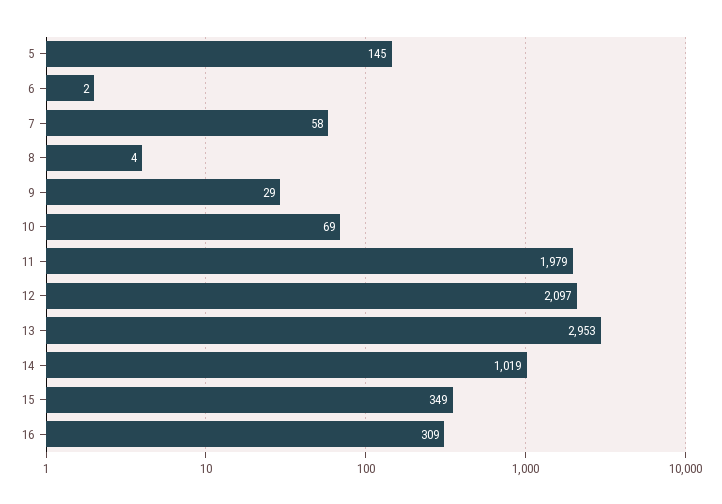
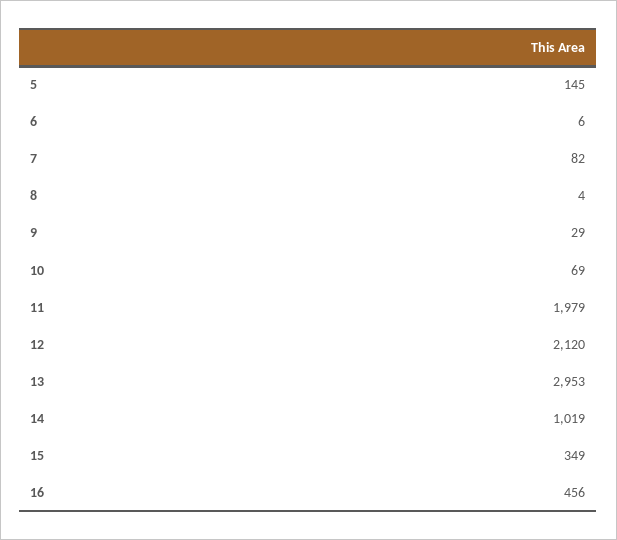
6: 2 -> 6
7: 58 -> 82
12: 2097 -> 2120
16: 309 -> 456

